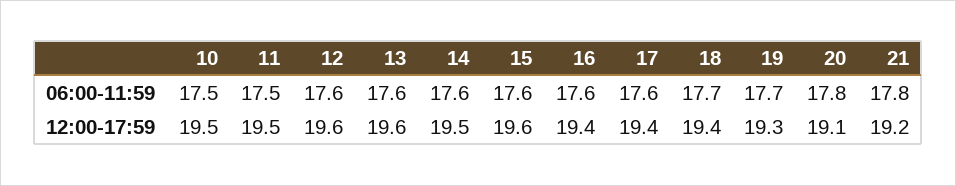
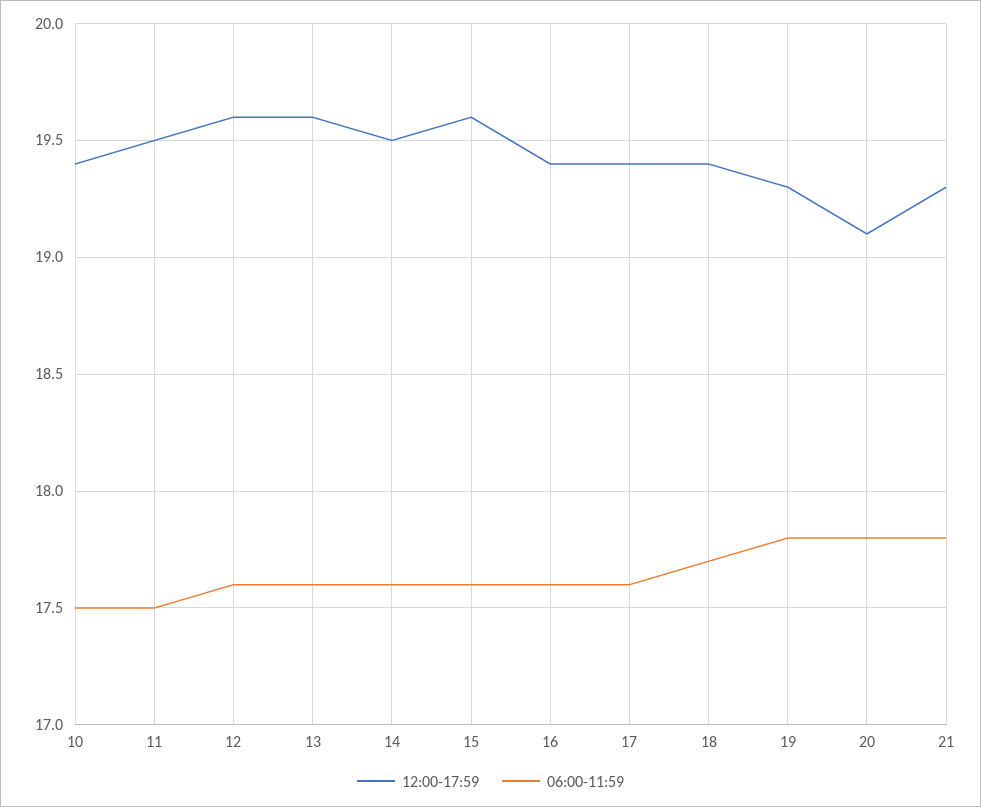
06:00-11:59, 19: 17.7 -> 17.8
12:00-17:59, 10: 19.5 -> 19.4
12:00-17:59, 21: 19.2 -> 19.3

